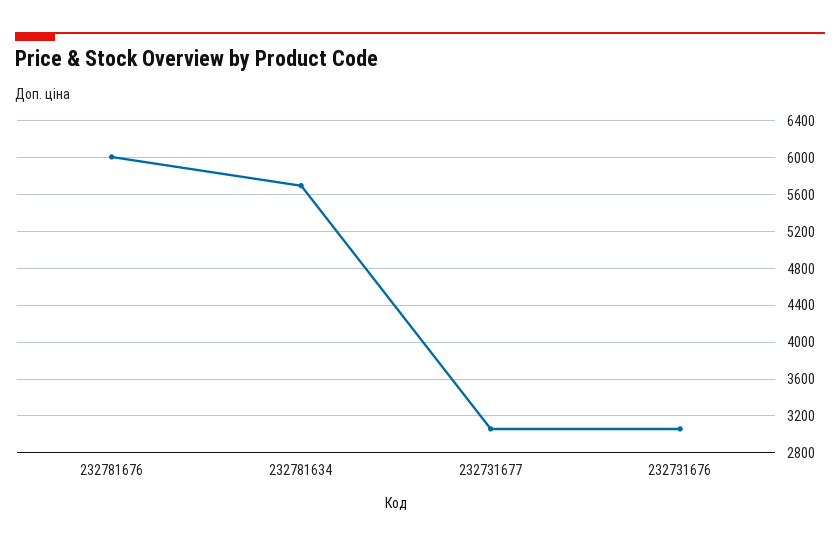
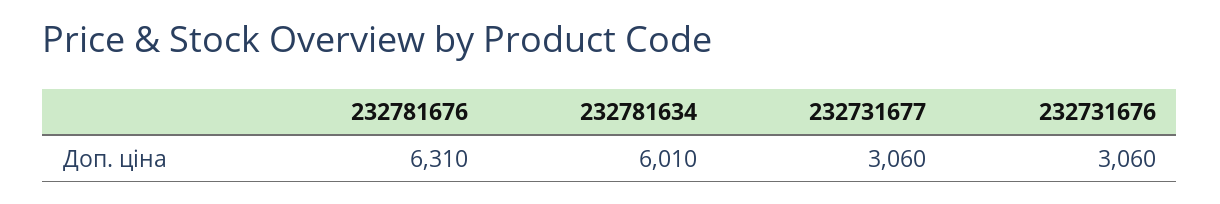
232781676: 6000 -> 6310
232781634: 5700 -> 6010

